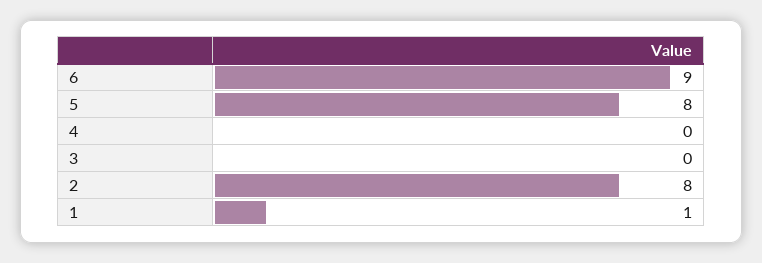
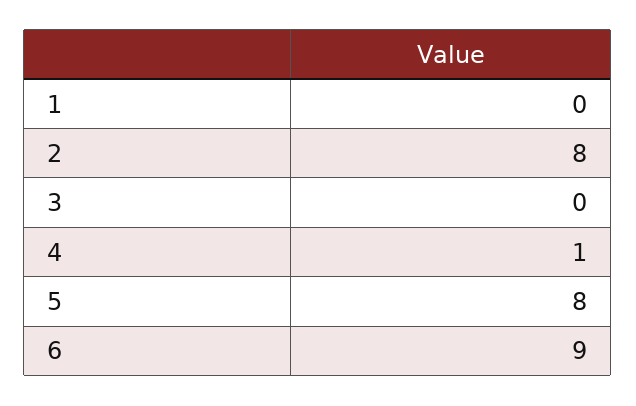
4: 0 -> 1
1: 1 -> 0

